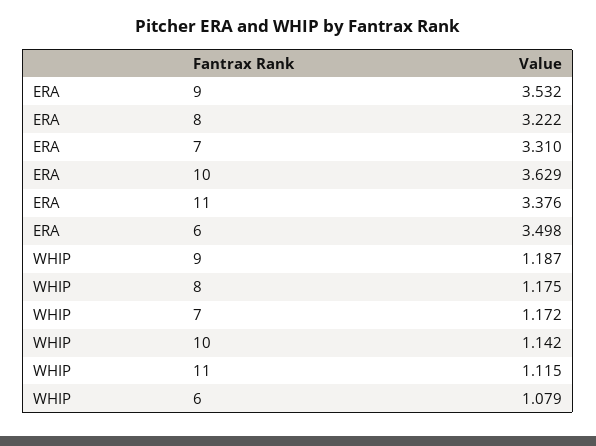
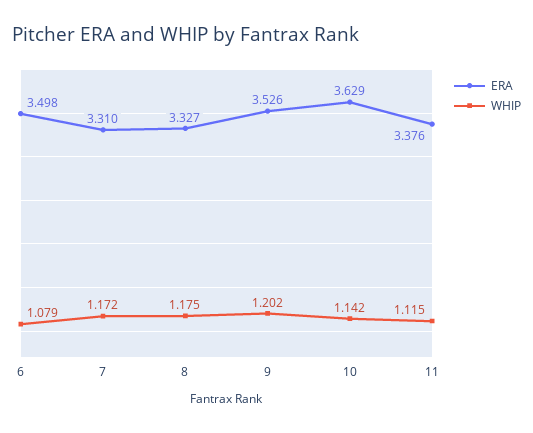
ERA, 9: 3.532 -> 3.526
ERA, 8: 3.222 -> 3.327
WHIP, 9: 1.187 -> 1.202

